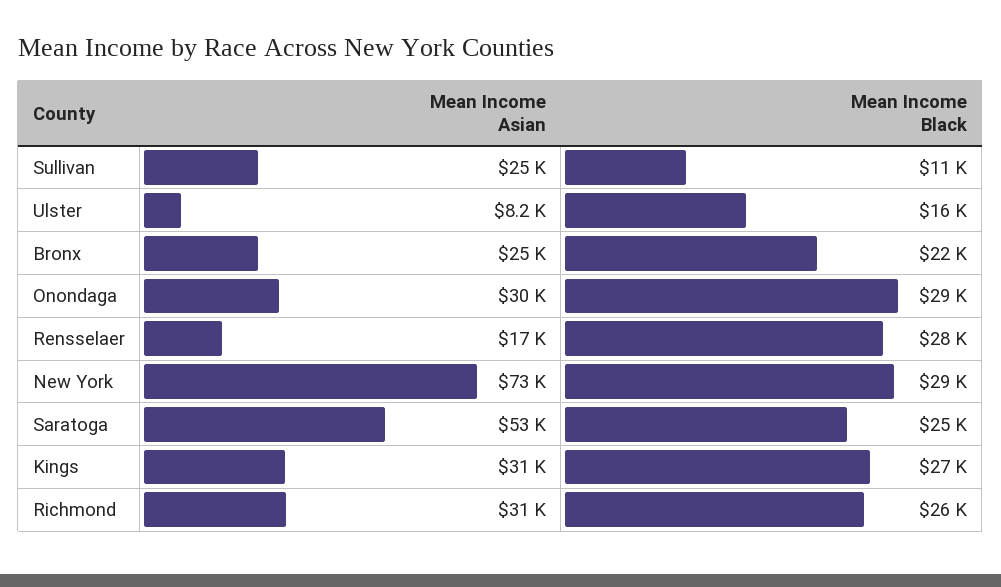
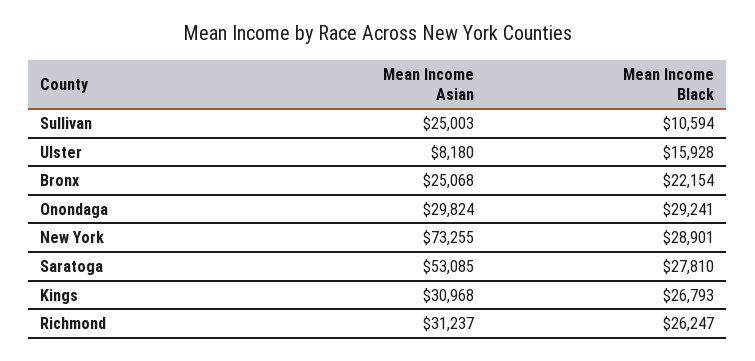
Mean Income Asian, Rensselaer: 17000 -> none
Mean Income Black, Rensselaer: 28000 -> none
Mean Income Black, Saratoga: 25000 -> 27810

